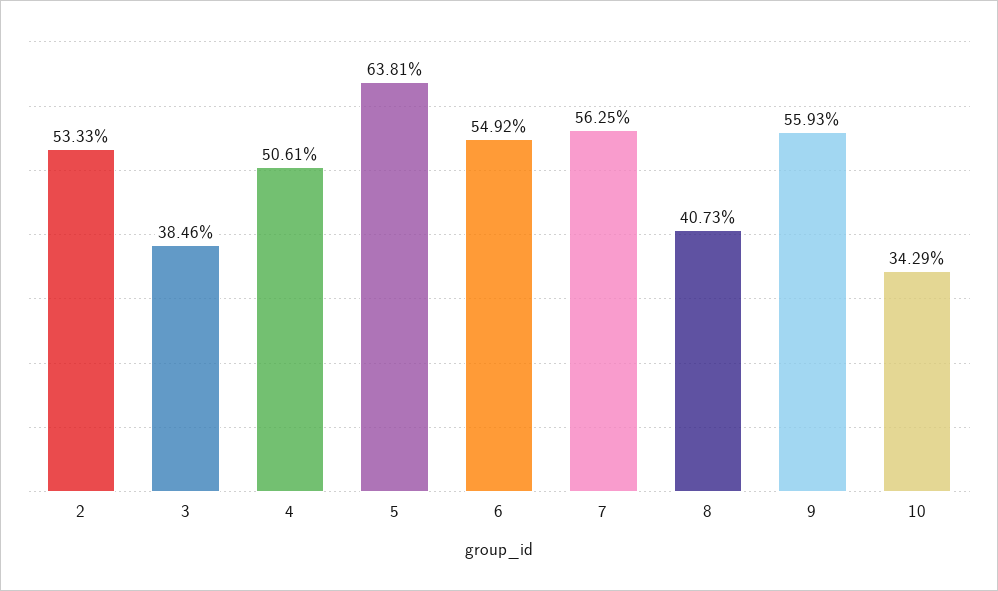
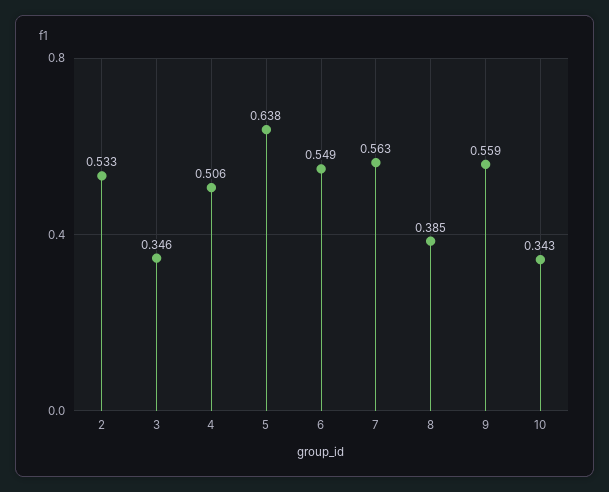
3: 0.3846 -> 0.346
8: 0.4073 -> 0.385

